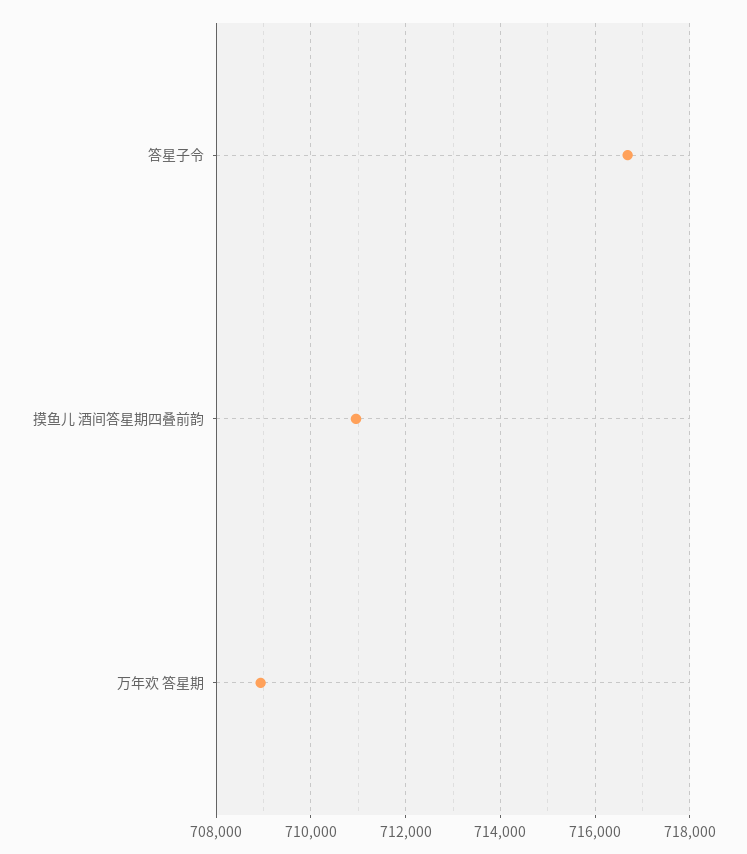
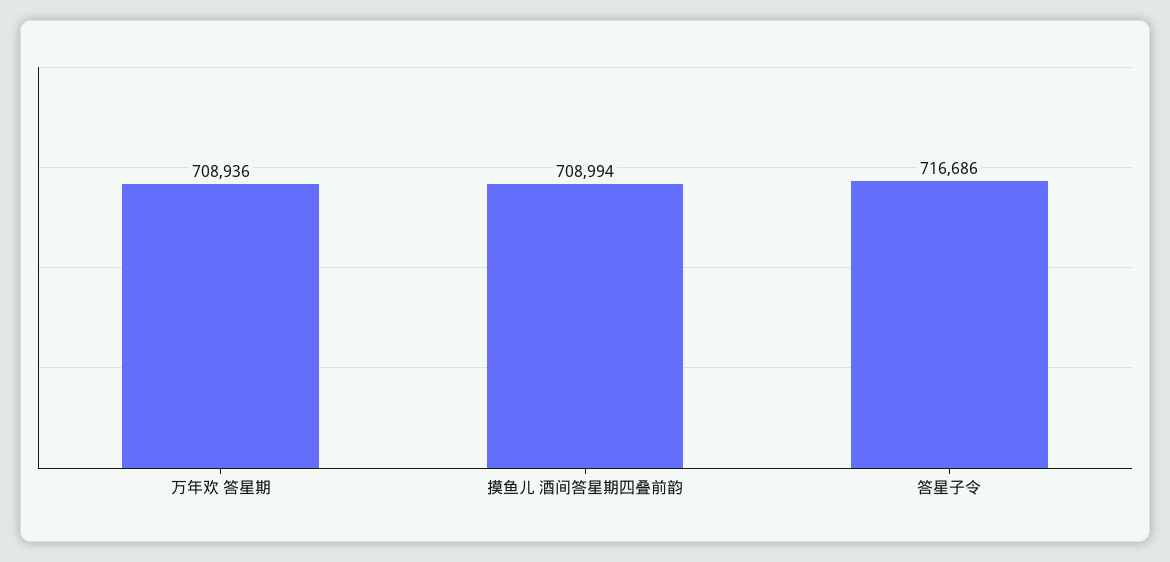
摸鱼儿 酒间答星期四叠前韵: 711000 -> 708994

